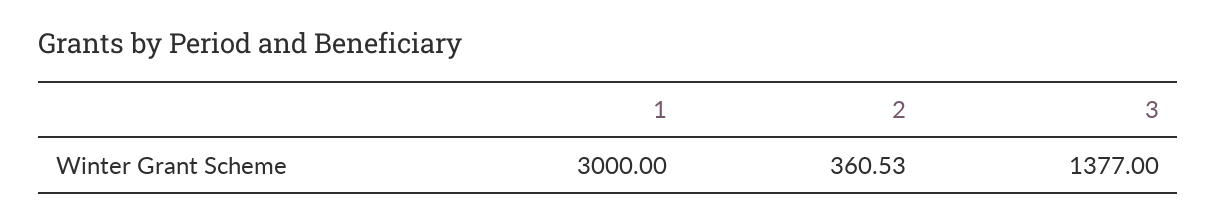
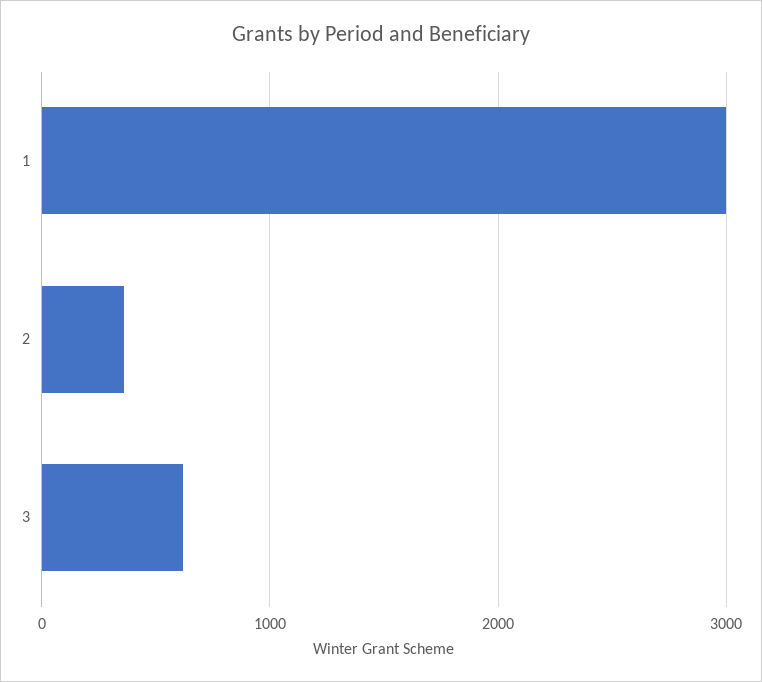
3: 1377 -> 600

